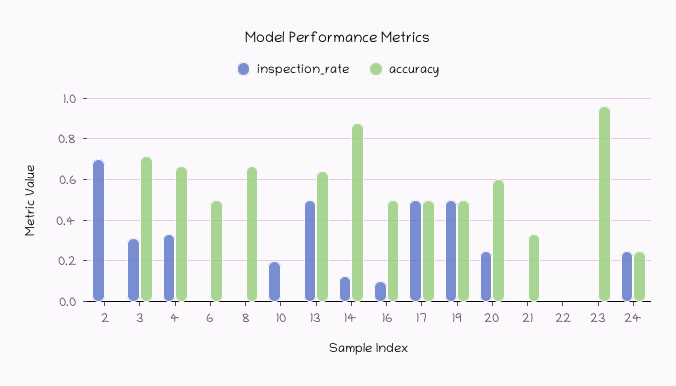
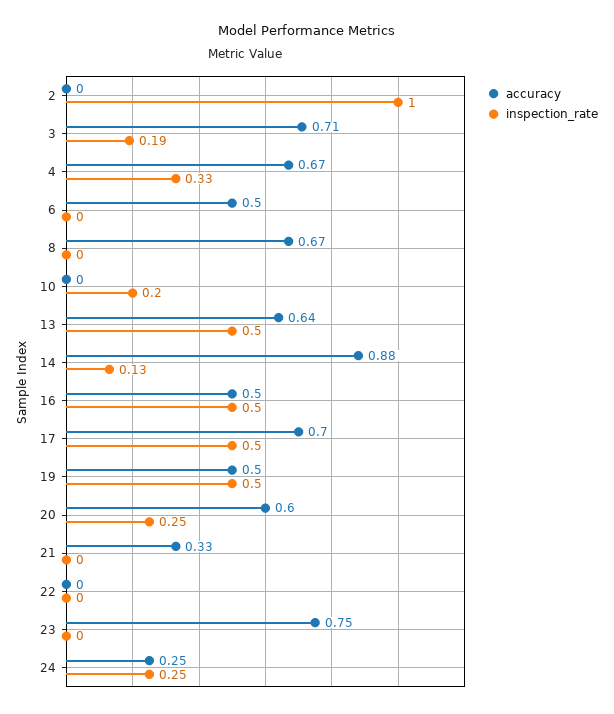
inspection_rate, 2: 0.7 -> 1
inspection_rate, 3: 0.3 -> 0.19
inspection_rate, 16: 0.1 -> 0.5
accuracy, 17: 0.5 -> 0.7
accuracy, 23: 0.95 -> 0.75

